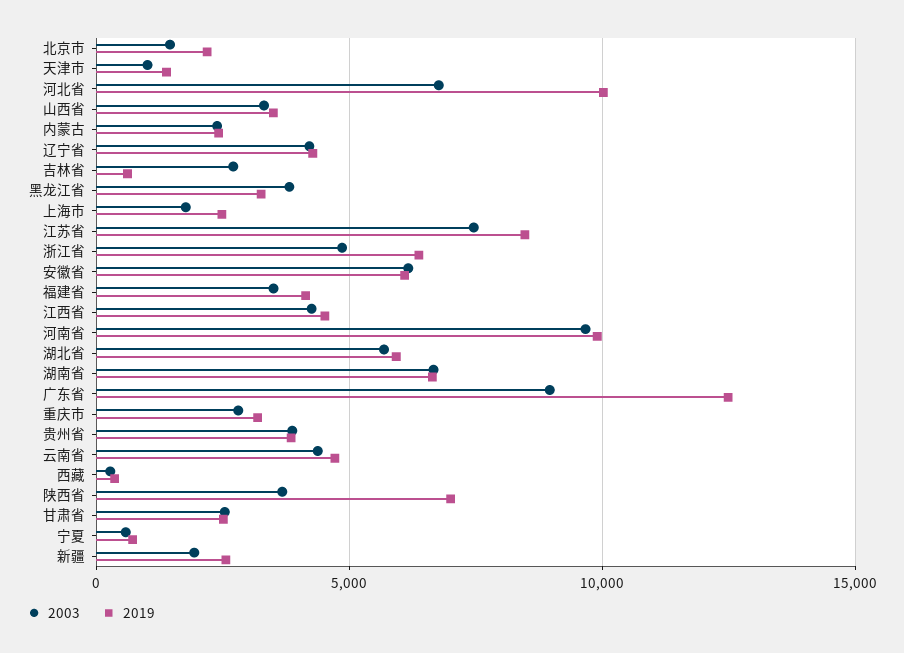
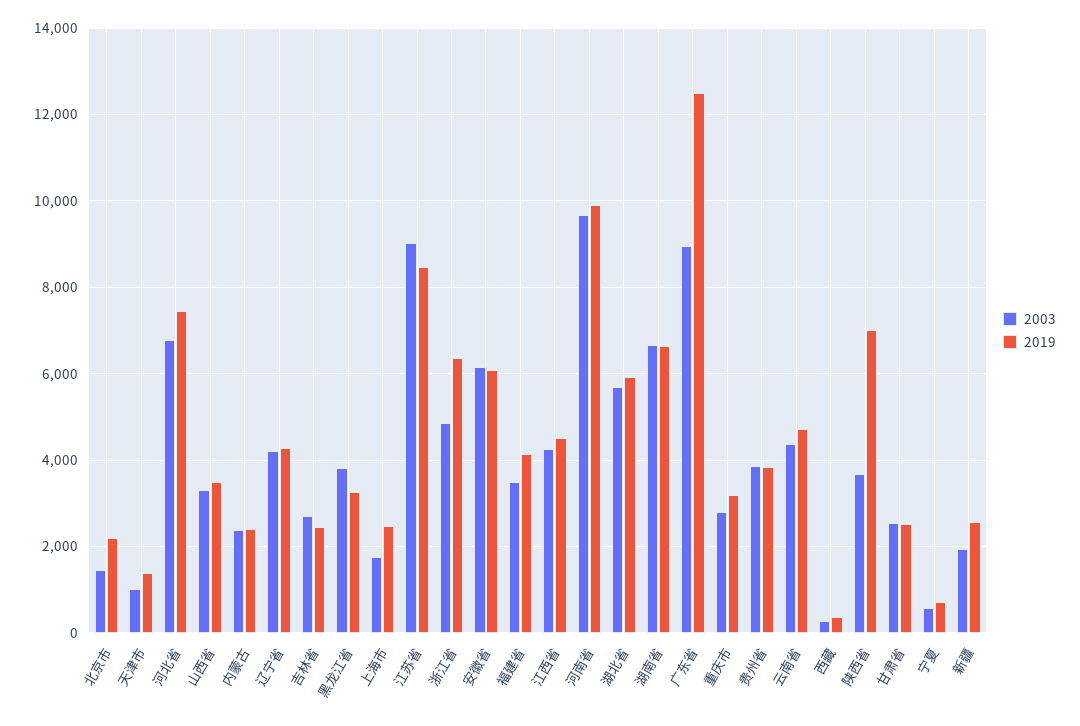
2019, 河北省: 10000 -> 7400
2019, 吉林省: 500 -> 2400
2003, 江苏省: 7500 -> 9000

